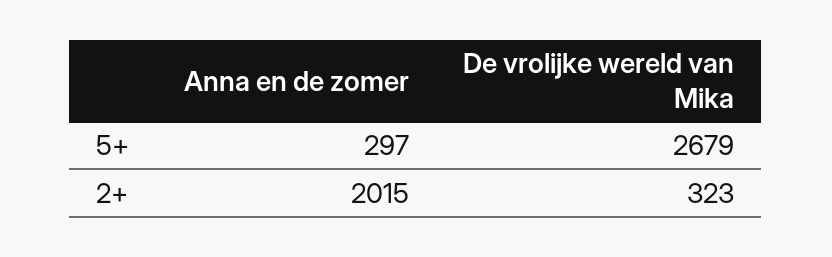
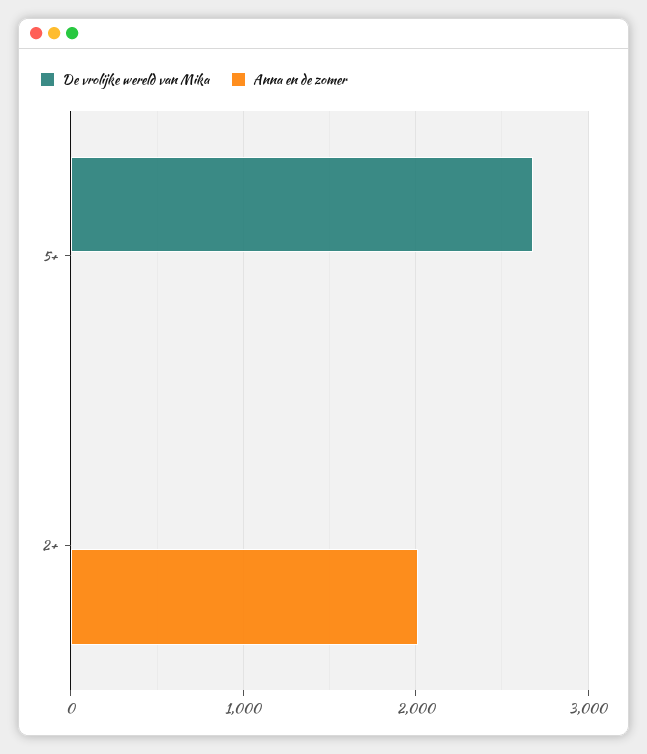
Anna en de zomer, 5+: 297 -> 0
De vrolijke wereld van Mika, 2+: 323 -> 0

